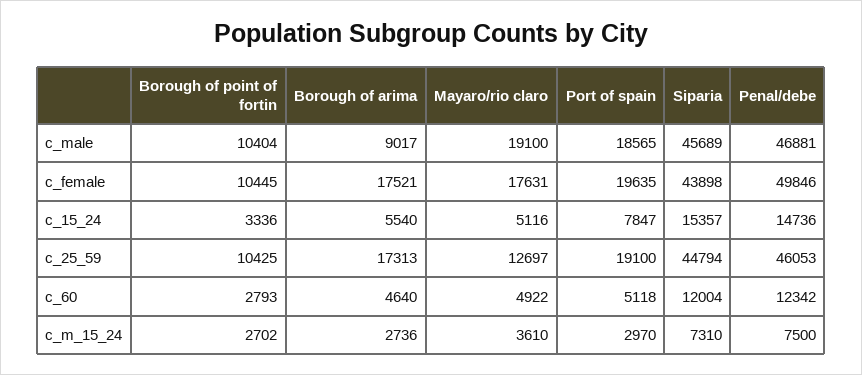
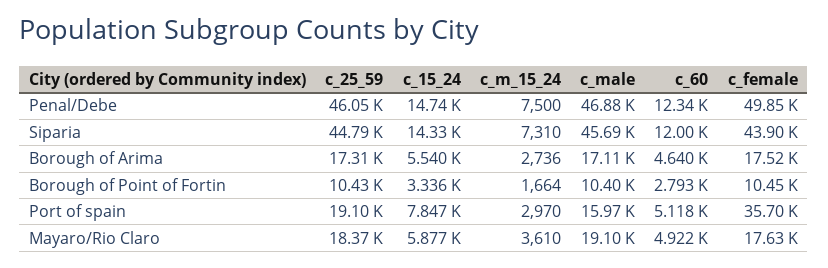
Borough of arima, c_male: 9017 -> 17110
Port of spain, c_male: 18565 -> 15970
Port of spain, c_female: 19635 -> 35700
Mayaro/rio claro, c_15_24: 5116 -> 5877
Siparia, c_15_24: 15357 -> 14330
Mayaro/rio claro, c_25_59: 12697 -> 18370
Borough of point of fortin, c_m_15_24: 2702 -> 1664

